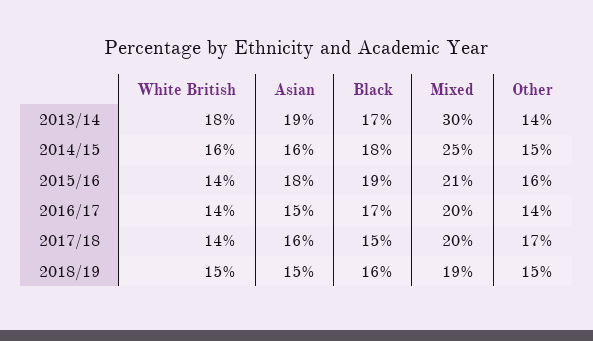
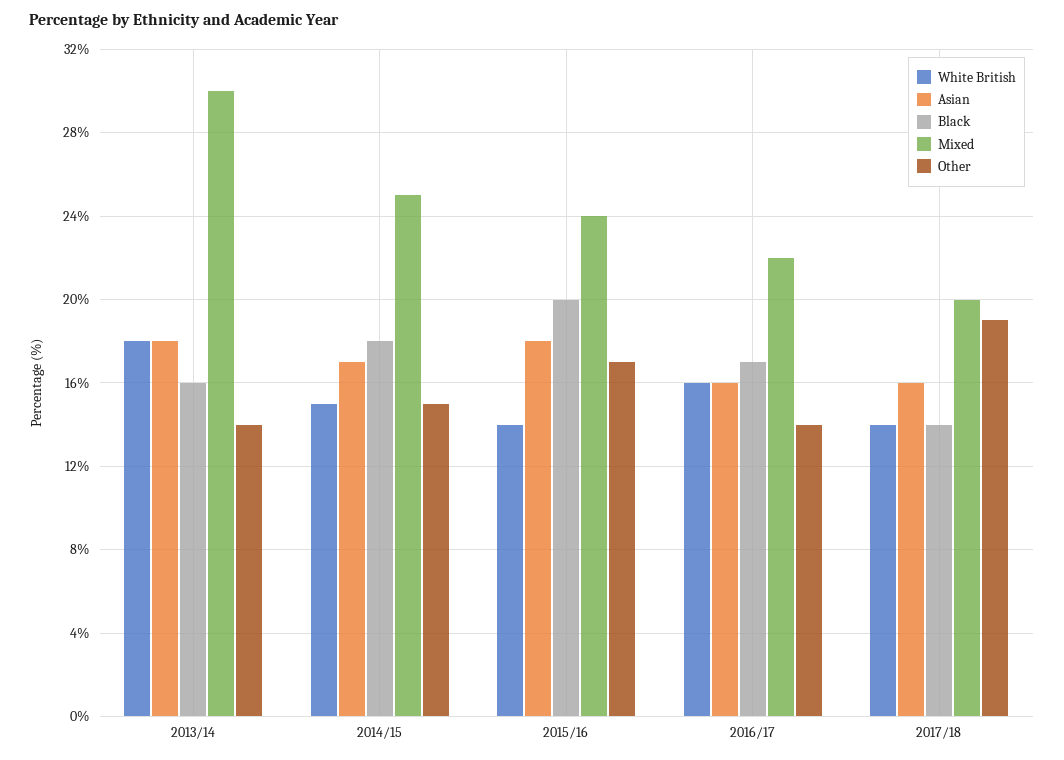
Asian, 2013/14: 19 -> 18
Black, 2013/14: 17 -> 16
White British, 2014/15: 16 -> 15
Asian, 2014/15: 16 -> 17
Black, 2015/16: 19 -> 20
Mixed, 2015/16: 21 -> 24
Other, 2015/16: 16 -> 17
White British, 2016/17: 14 -> 16
Asian, 2016/17: 15 -> 16
Mixed, 2016/17: 20 -> 22
Black, 2017/18: 15 -> 14
Other, 2017/18: 17 -> 19
White British, 2018/19: 15 -> none
Asian, 2018/19: 15 -> none
Black, 2018/19: 16 -> none
Mixed, 2018/19: 19 -> none
Other, 2018/19: 15 -> none

